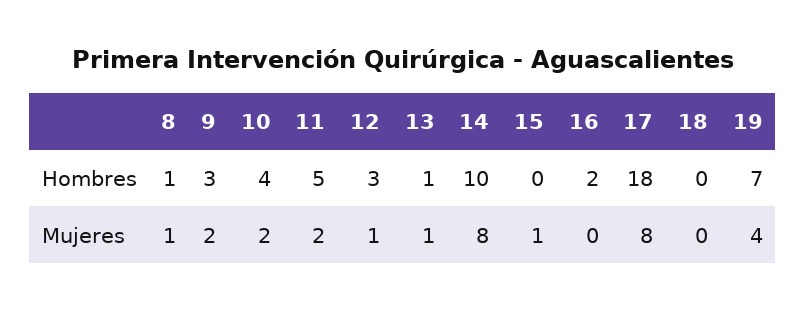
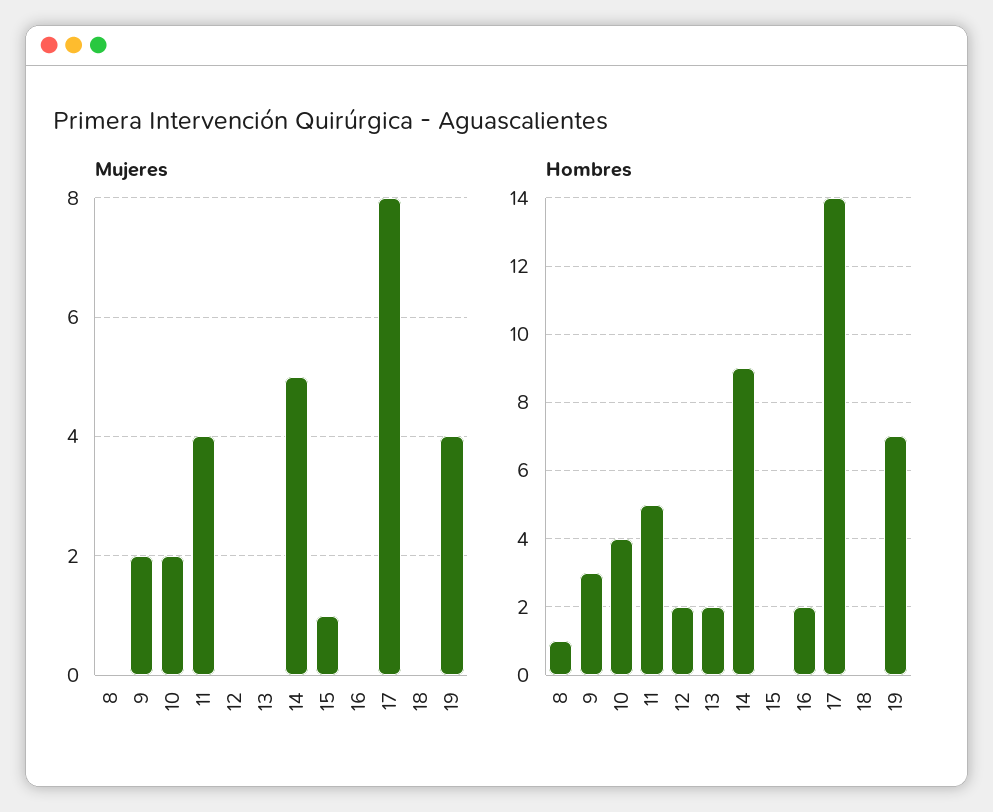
Hombres, 12: 3 -> 2
Hombres, 13: 1 -> 2
Hombres, 14: 10 -> 9
Hombres, 17: 18 -> 14
Mujeres, 8: 1 -> 0
Mujeres, 11: 2 -> 4
Mujeres, 12: 1 -> 0
Mujeres, 13: 1 -> 0
Mujeres, 14: 8 -> 5

